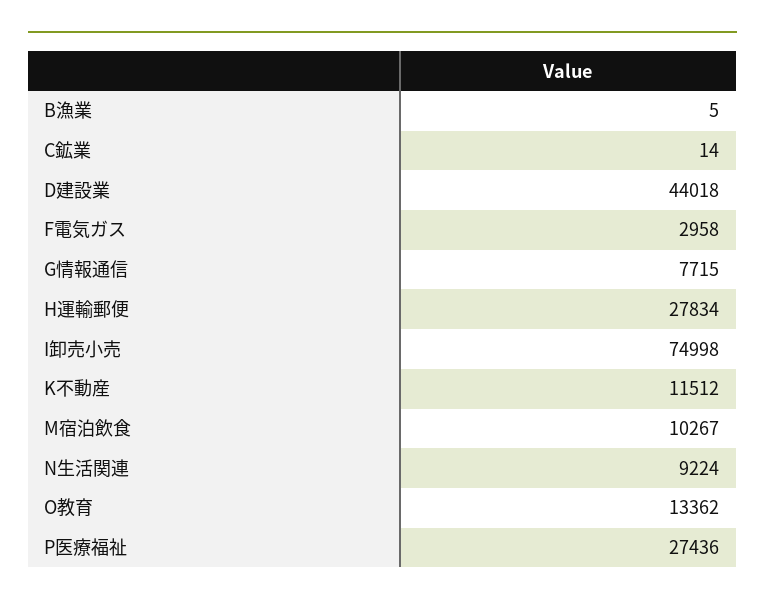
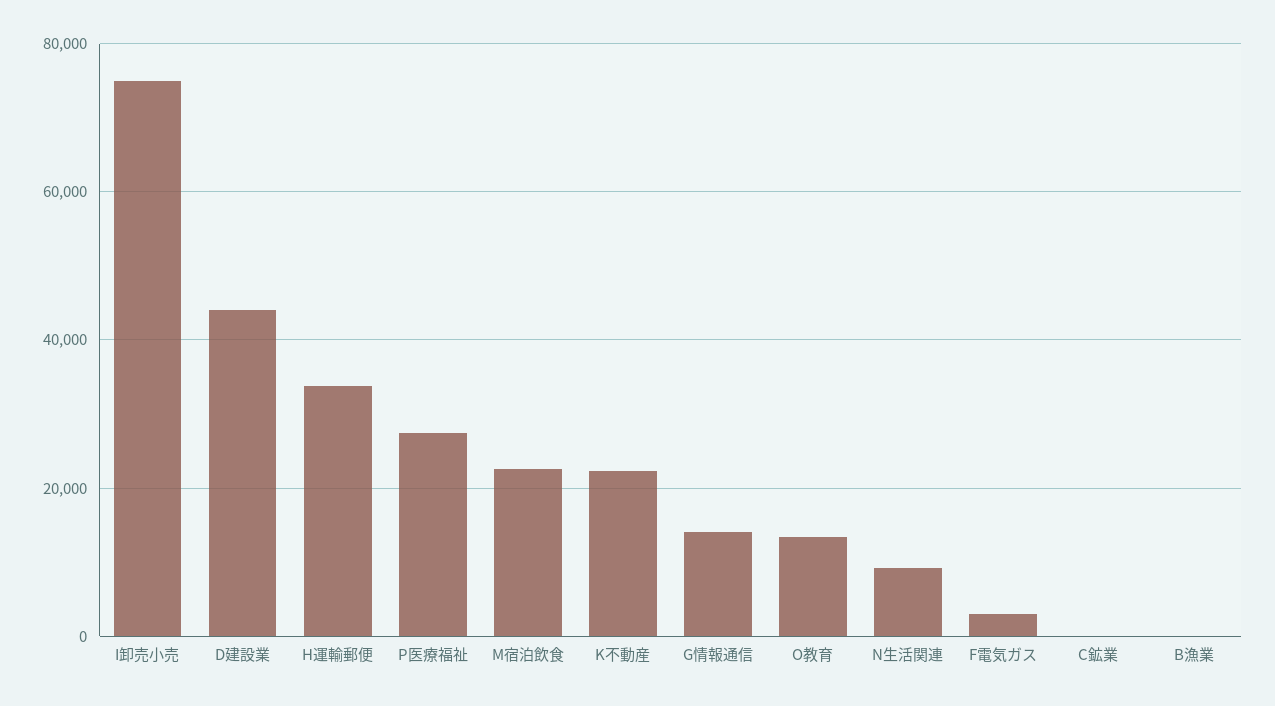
G情報通信: 7715 -> 14000
H運輸郵便: 27834 -> 34000
K不動産: 11512 -> 22000
M宿泊飲食: 10267 -> 22000

